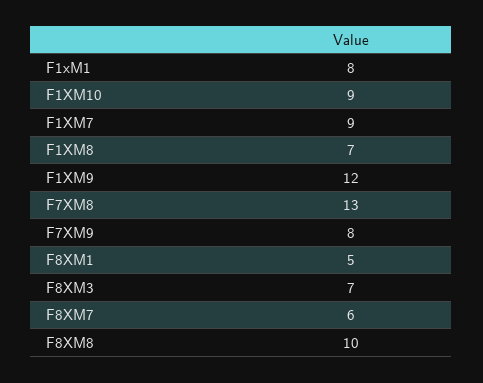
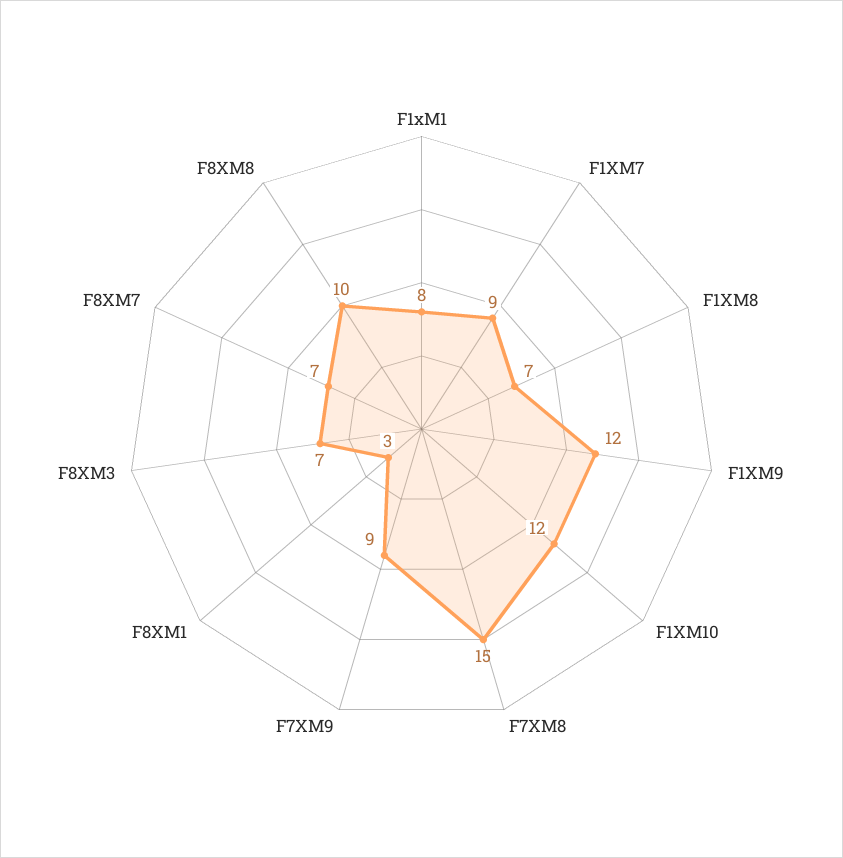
F1XM10: 9 -> 12
F7XM8: 13 -> 15
F7XM9: 8 -> 9
F8XM1: 5 -> 3
F8XM7: 6 -> 7

